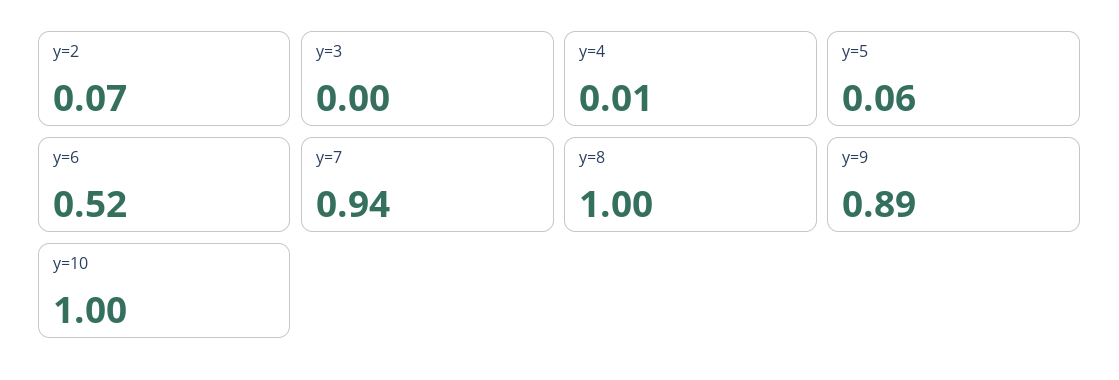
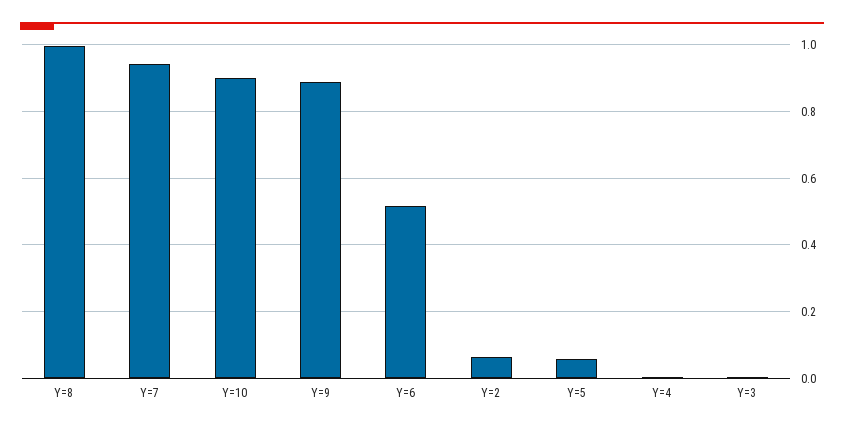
y=10: 1 -> 0.9

